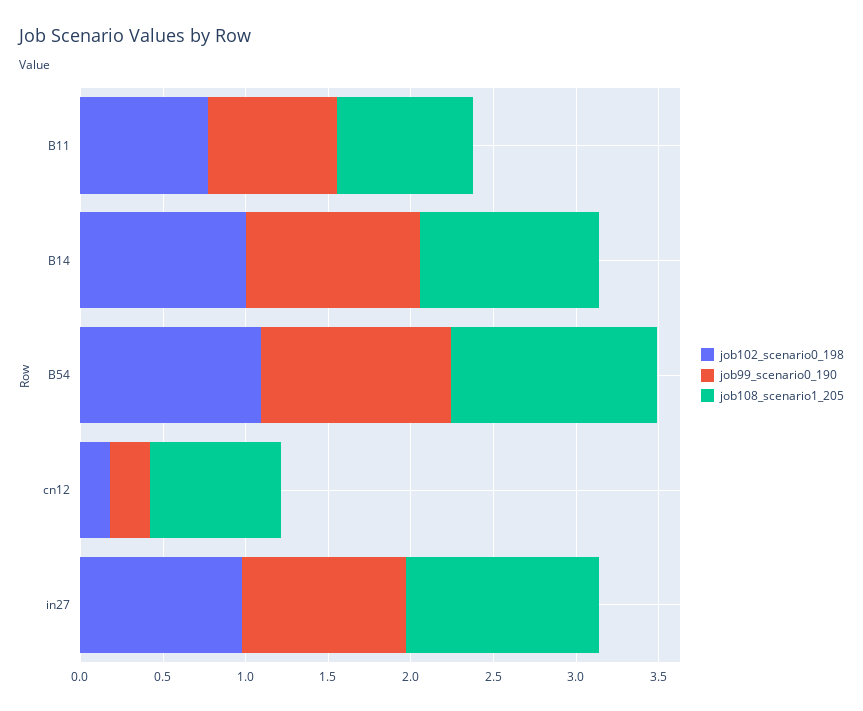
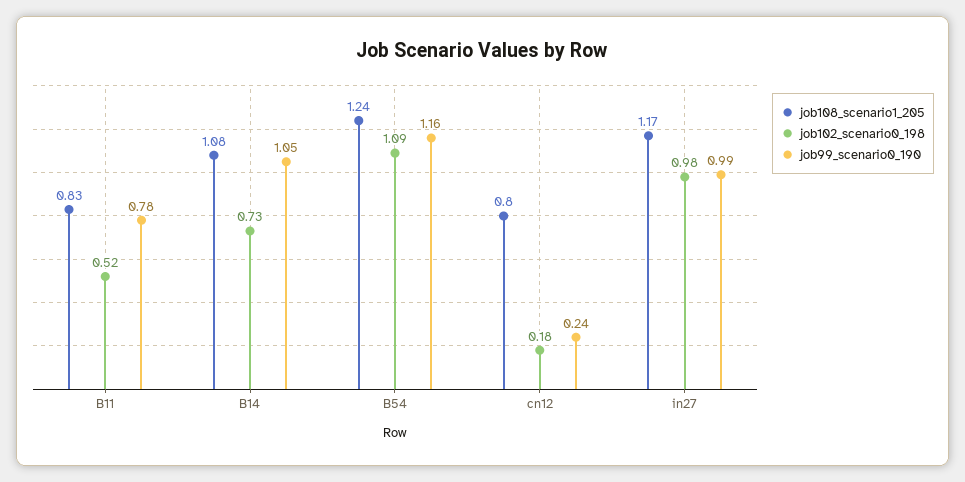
job102_scenario0_198, B11: 0.8 -> 0.52
job102_scenario0_198, B14: 1 -> 0.73

